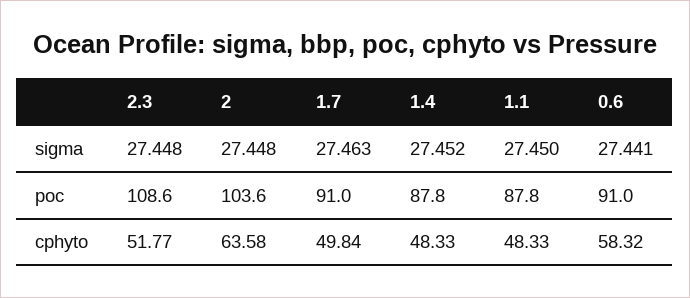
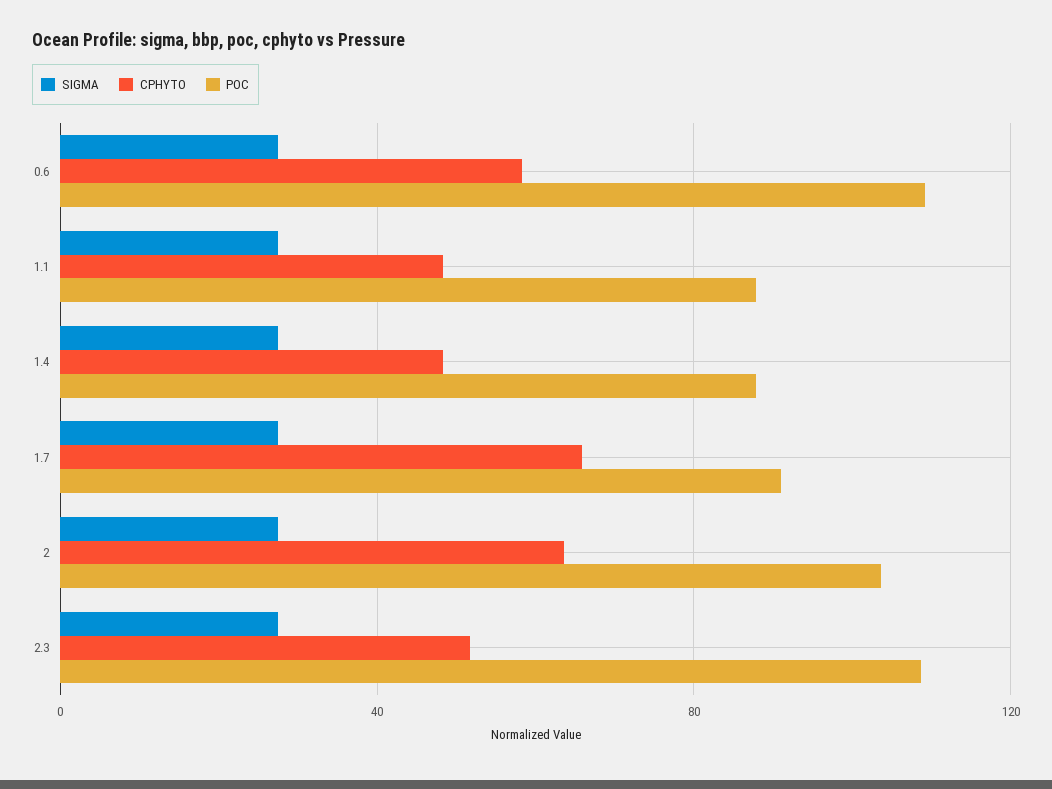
poc, 0.6: 91 -> 110
cphyto, 1.7: 49.84 -> 65

